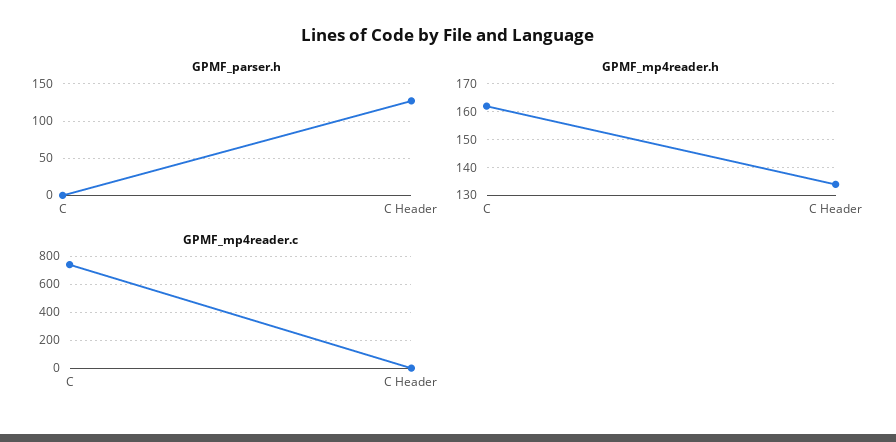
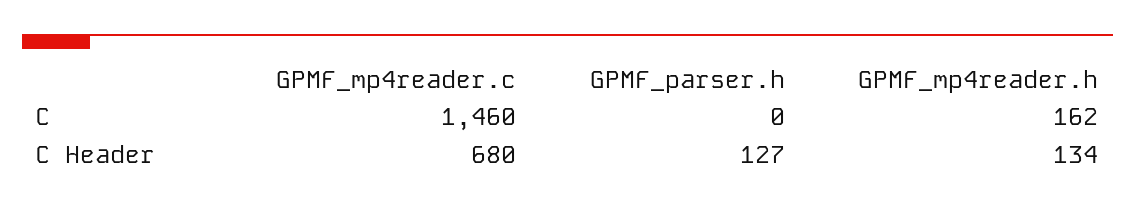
GPMF_mp4reader.c, C: 750 -> 1460
GPMF_mp4reader.c, C Header: 0 -> 680

